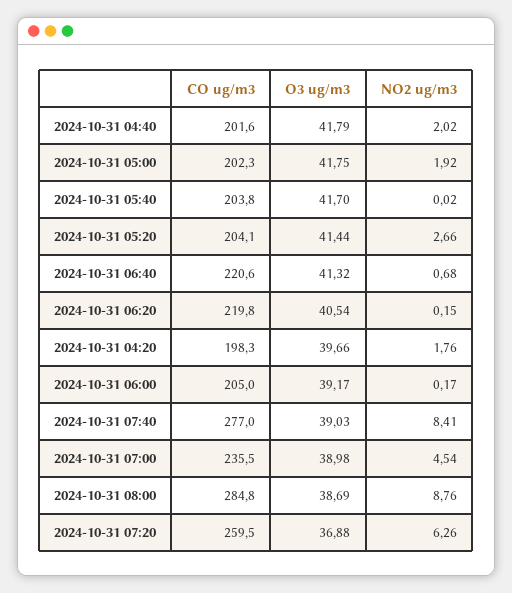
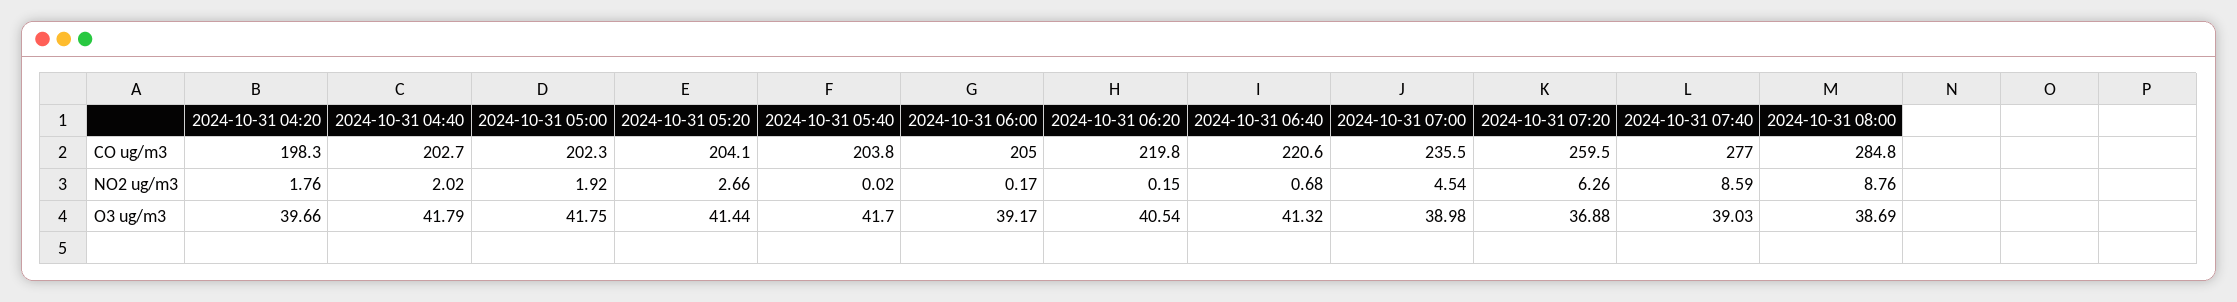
CO ug/m3, 2024-10-31 04:40: 201.6 -> 202.7
NO2 ug/m3, 2024-10-31 07:40: 8.41 -> 8.59

